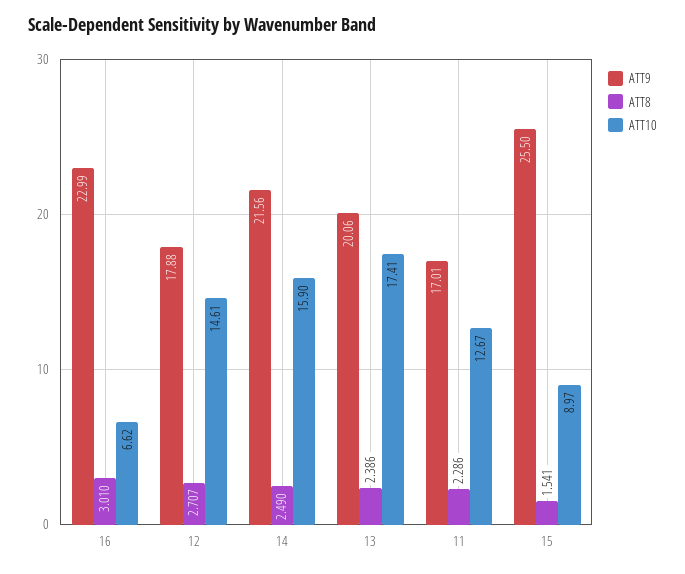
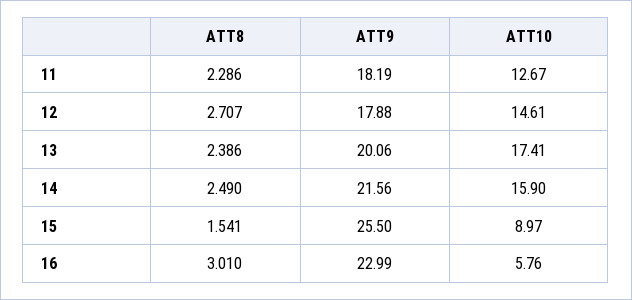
ATT10, 16: 6.62 -> 5.76
ATT9, 11: 17.01 -> 18.19

